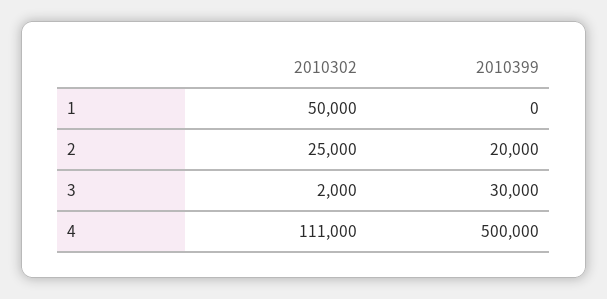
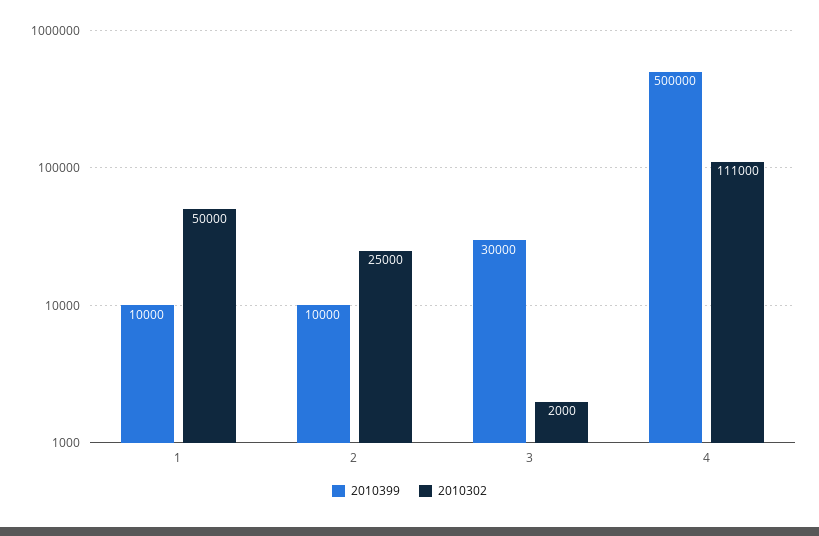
2010399, 1: 0 -> 10000
2010399, 2: 20000 -> 10000

